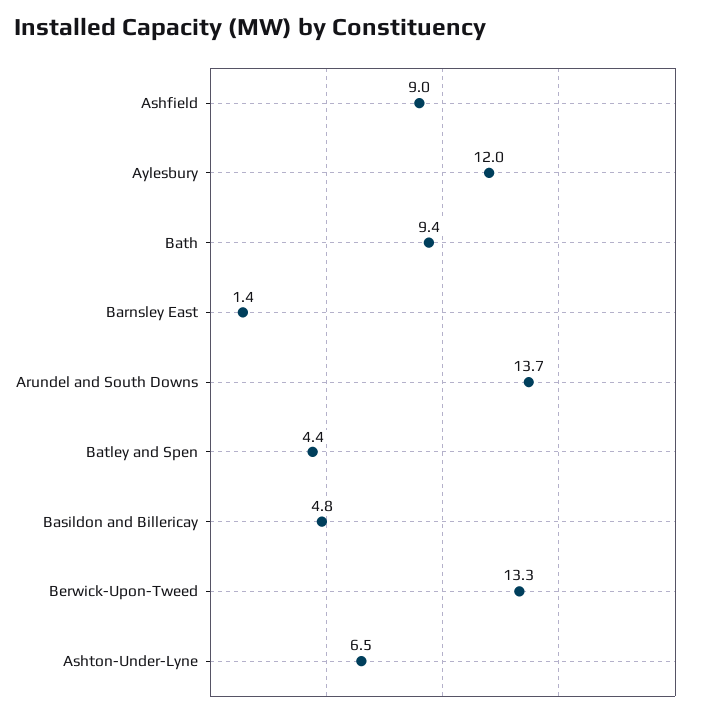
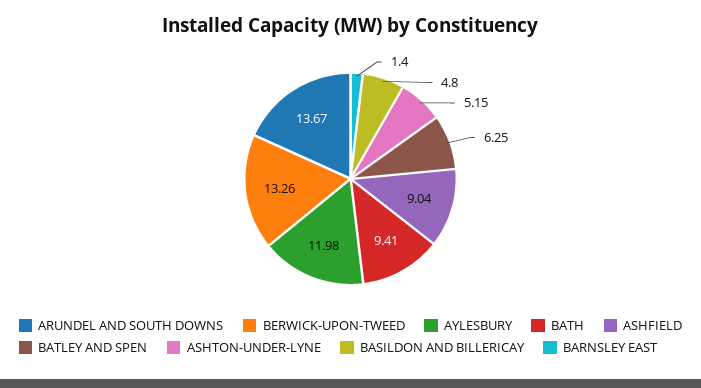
Batley and Spen: 4.4 -> 6.25
Ashton-Under-Lyne: 6.5 -> 5.15

